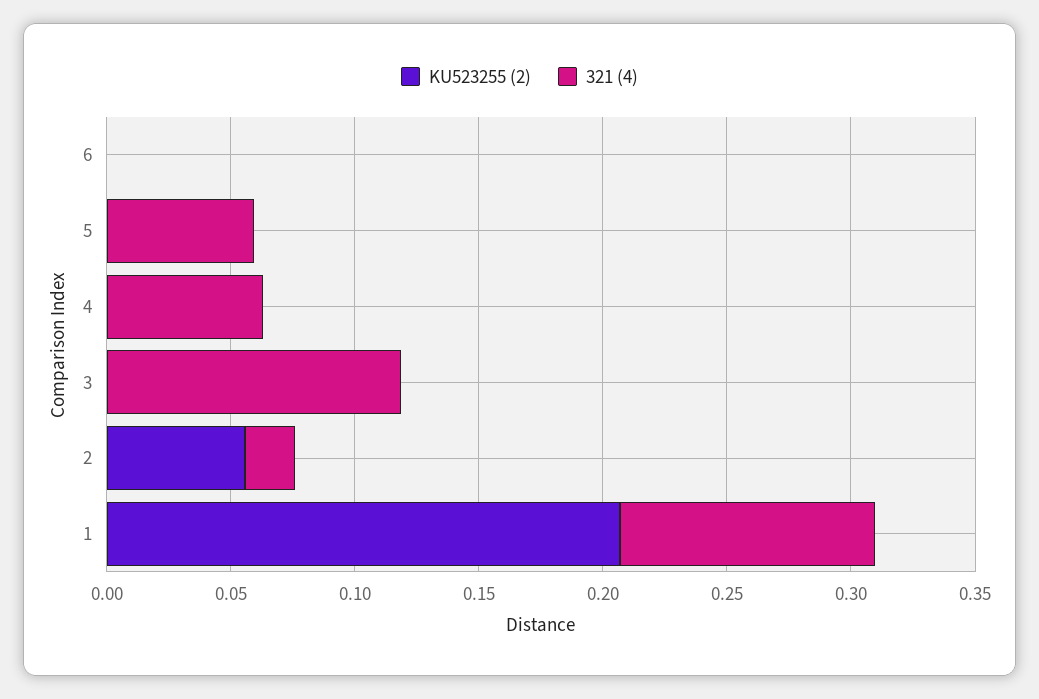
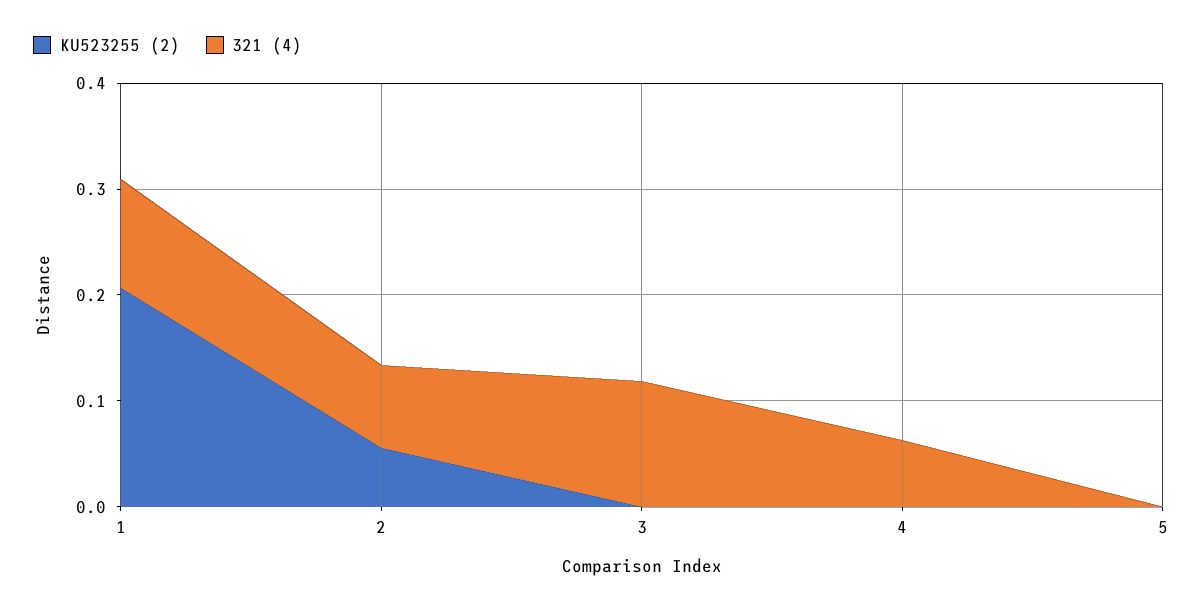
KU523255 (2), 6: 0 -> none
321 (4), 6: 0 -> none
321 (4), 5: 0.06 -> 0
321 (4), 2: 0.02 -> 0.08

